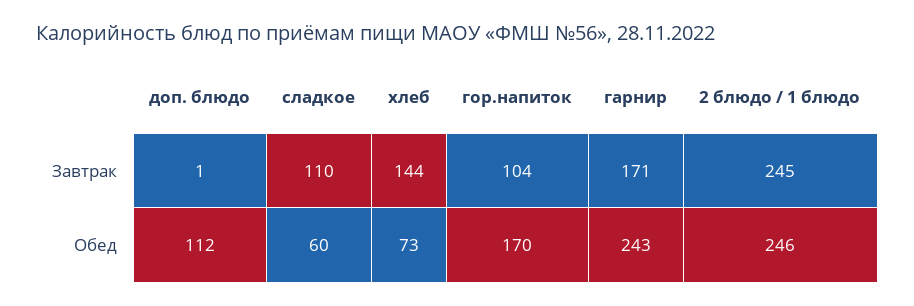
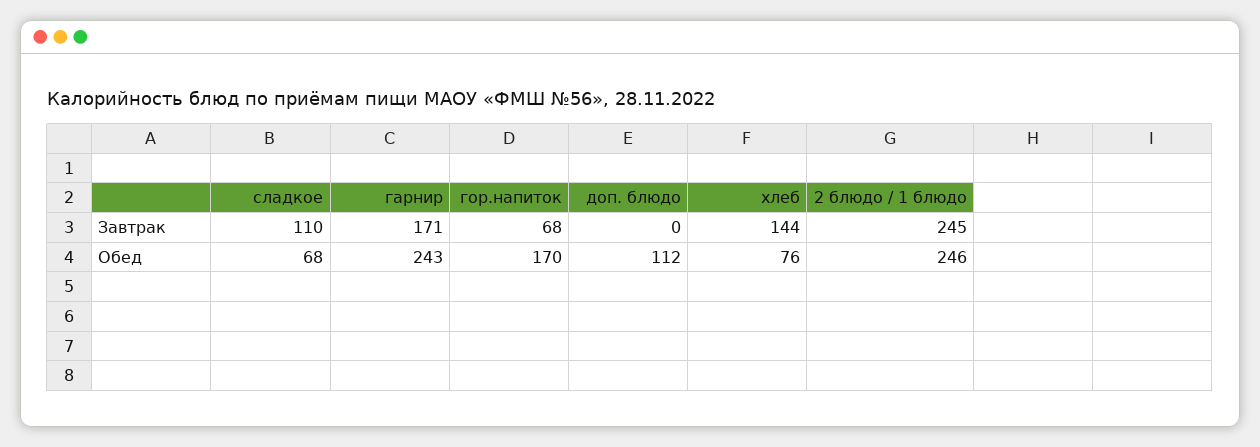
доп. блюдо, Завтрак: 1 -> 0
гор.напиток, Завтрак: 104 -> 68
сладкое, Обед: 60 -> 68
хлеб, Обед: 73 -> 76

